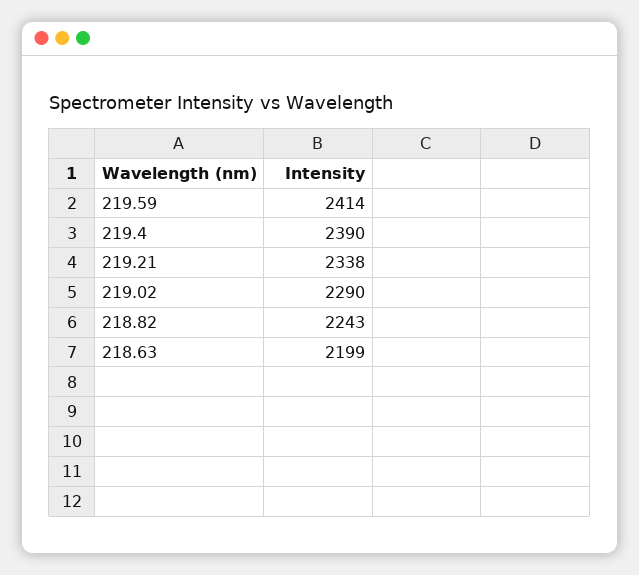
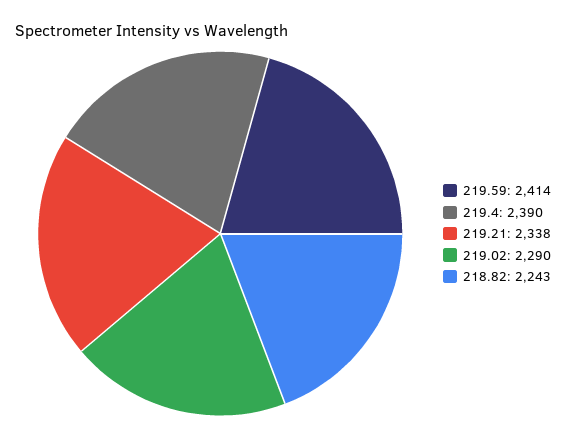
218.63: 2199 -> none

